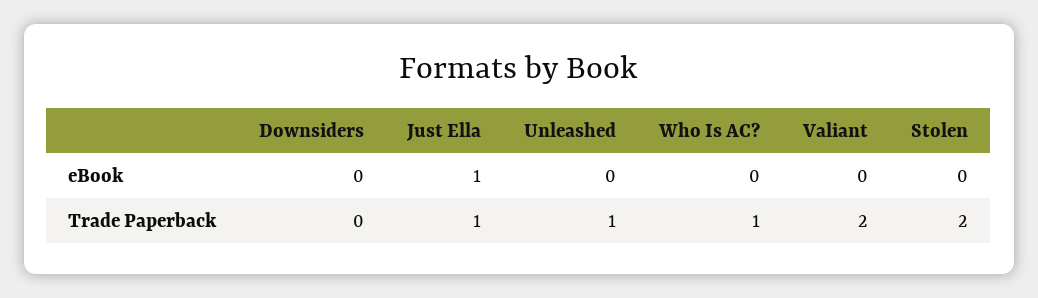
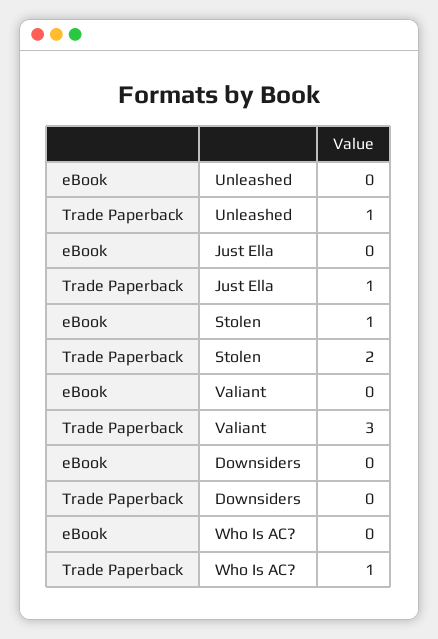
Just Ella, eBook: 1 -> 0
Stolen, eBook: 0 -> 1
Valiant, Trade Paperback: 2 -> 3

